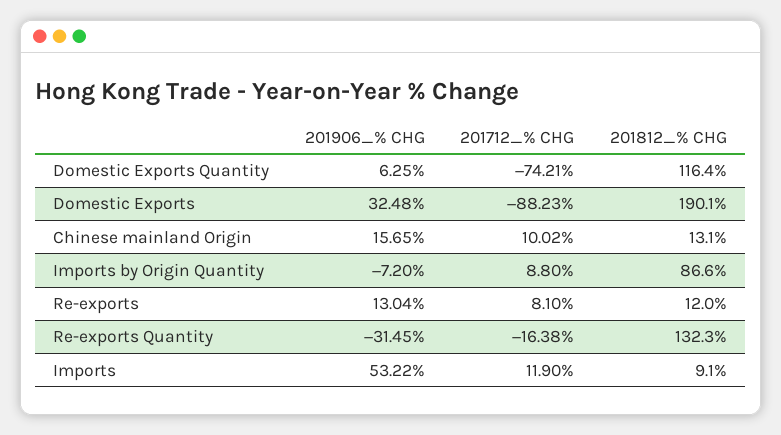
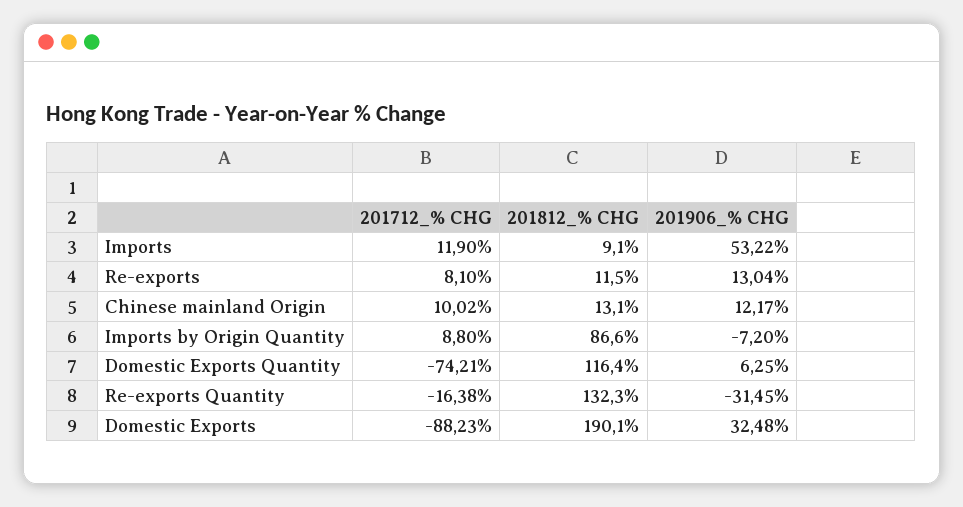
201906_% CHG, Chinese mainland Origin: 15.65 -> 12.17
201812_% CHG, Re-exports: 12 -> 11.5

